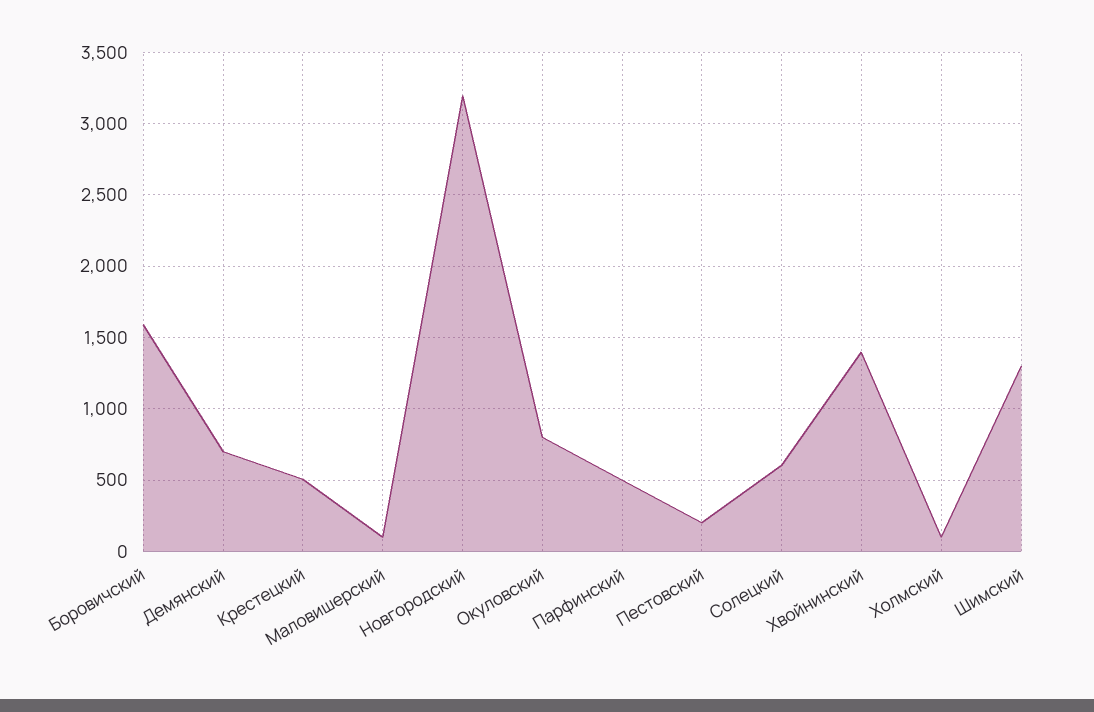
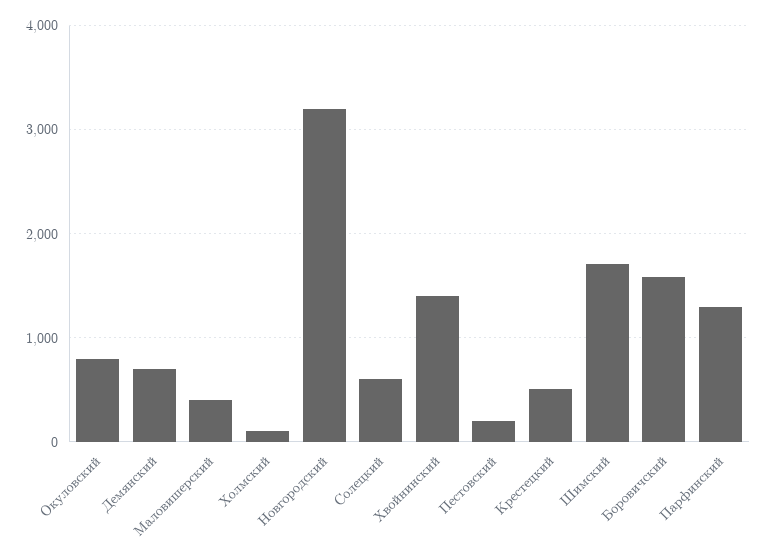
Маловишерский: 100 -> 400
Парфинский: 500 -> 1300
Шимский: 1300 -> 1700

